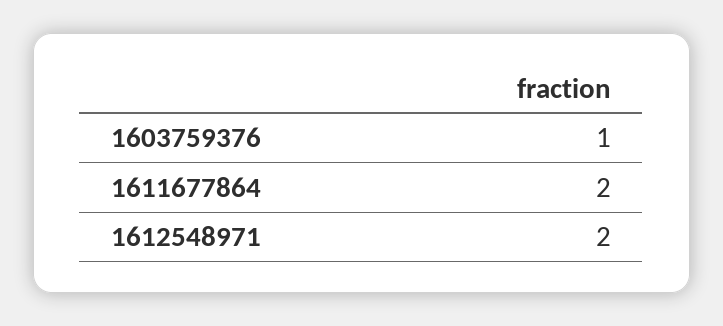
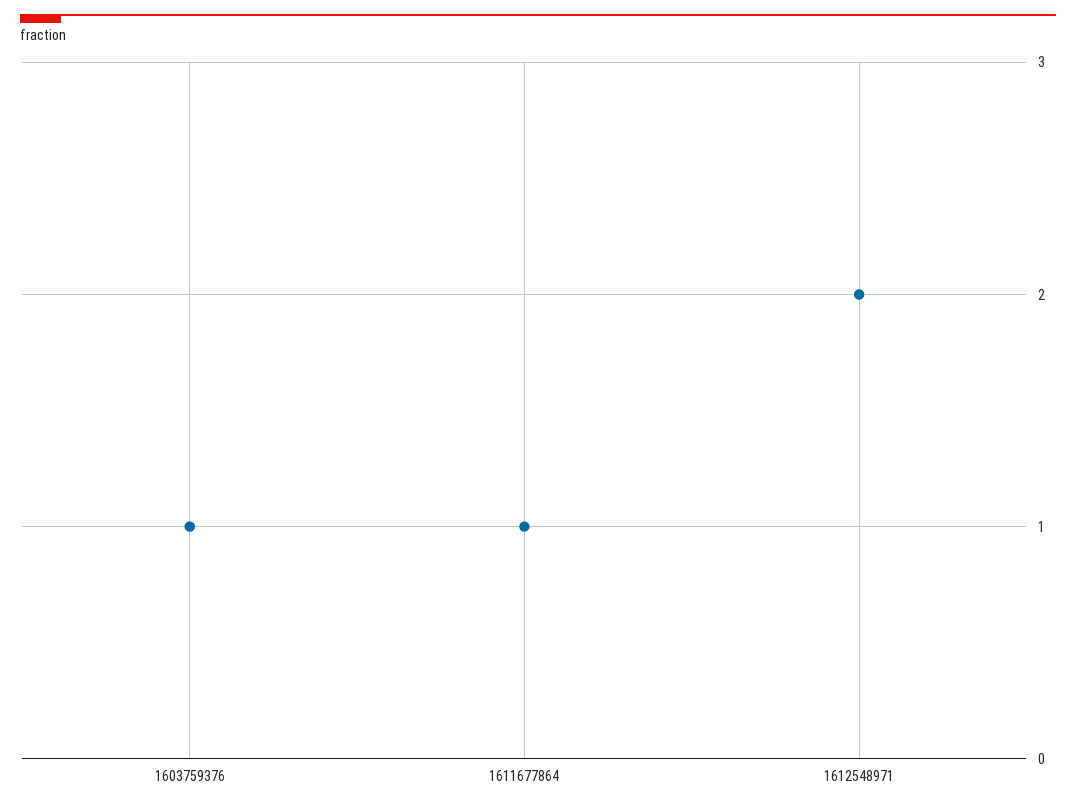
1611677864: 2 -> 1

